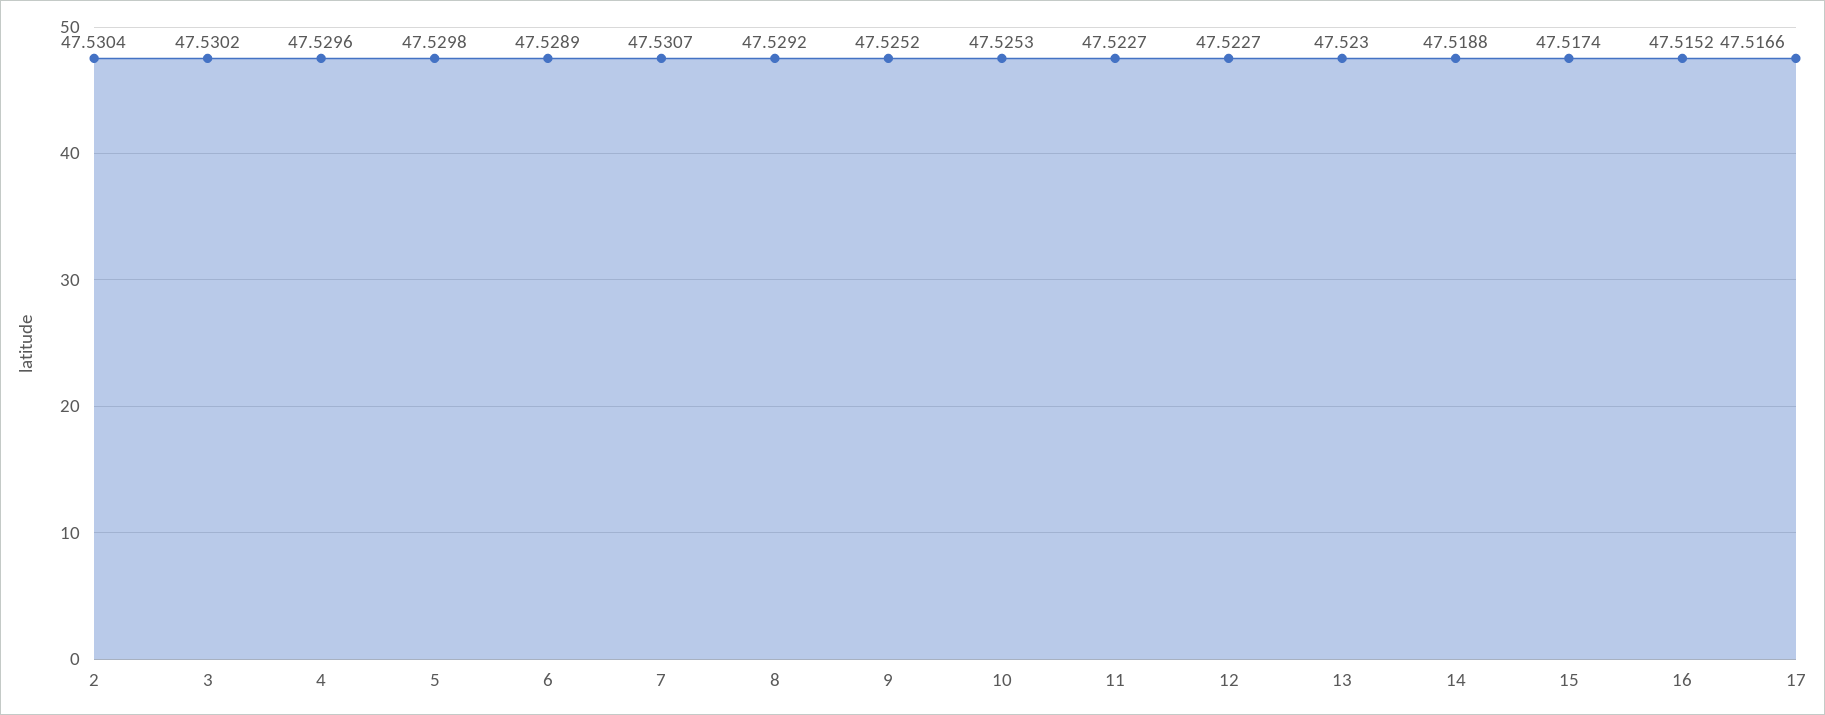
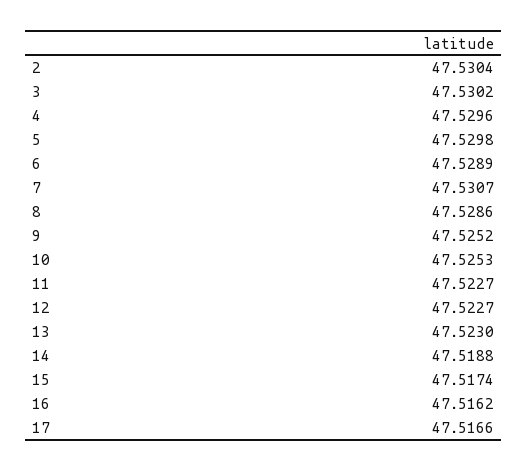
8: 47.5292 -> 47.5286
16: 47.5152 -> 47.5162

